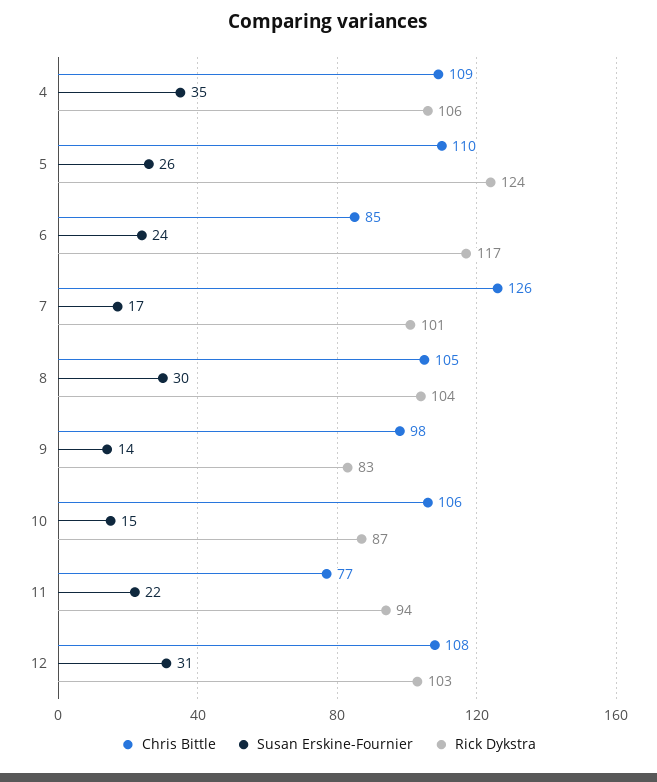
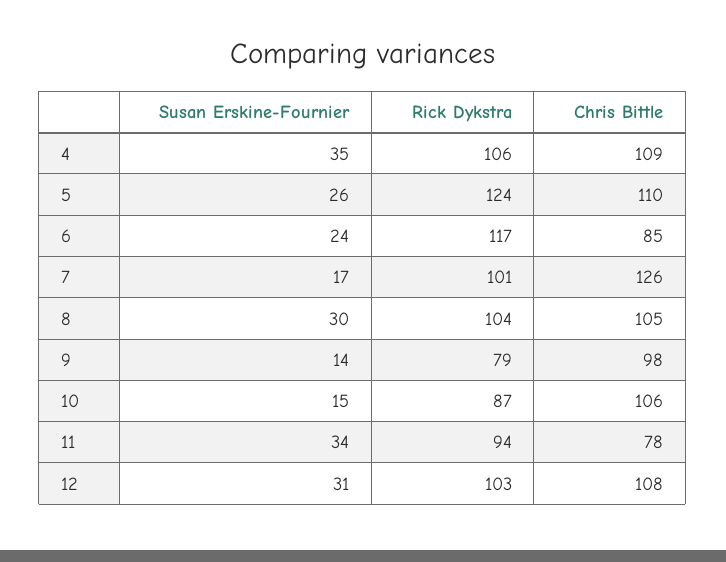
Rick Dykstra, 9: 83 -> 79
Chris Bittle, 11: 77 -> 78
Susan Erskine-Fournier, 11: 22 -> 34

